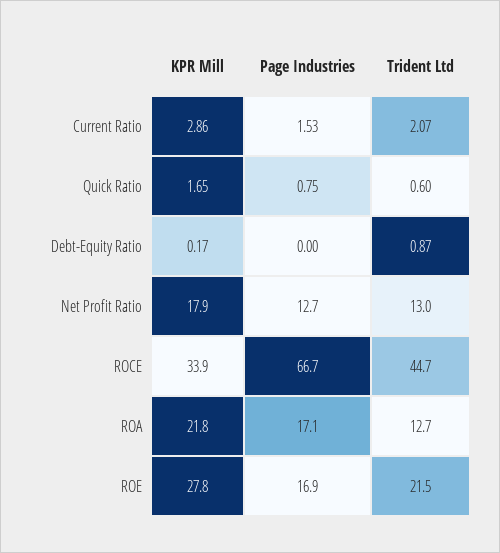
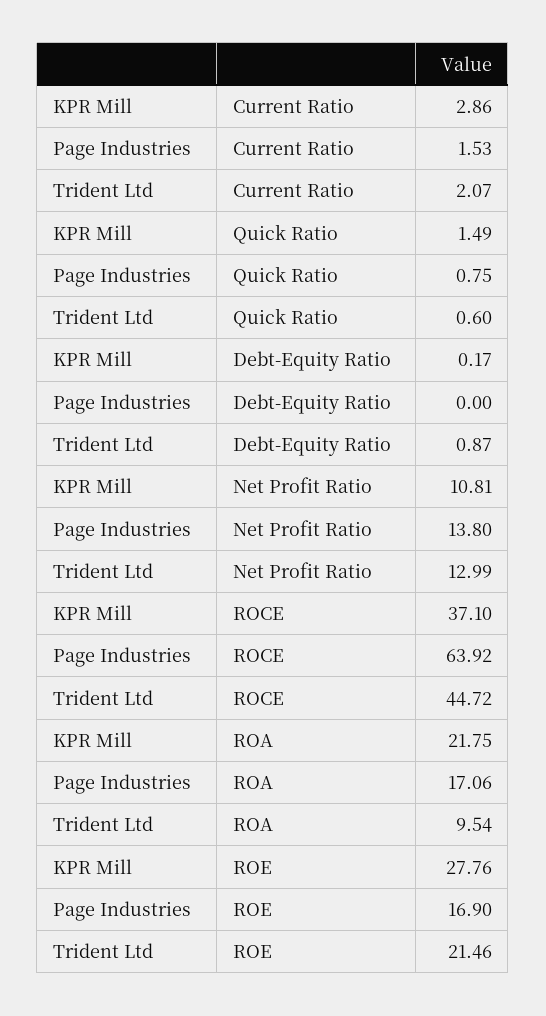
KPR Mill, Quick Ratio: 1.65 -> 1.49
KPR Mill, Net Profit Ratio: 17.9 -> 10.81
Page Industries, Net Profit Ratio: 12.7 -> 13.8
KPR Mill, ROCE: 33.9 -> 37.1
Page Industries, ROCE: 66.7 -> 63.92
Trident Ltd, ROA: 12.7 -> 9.54

